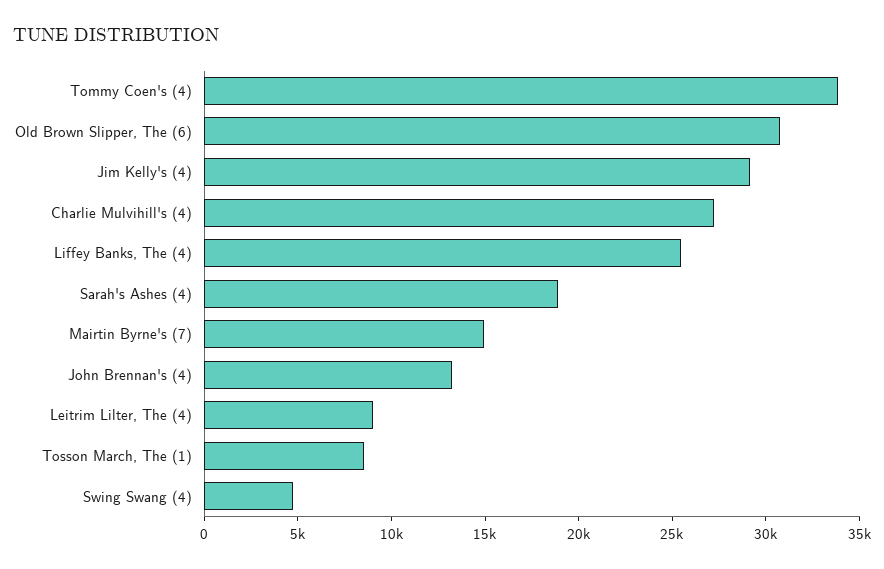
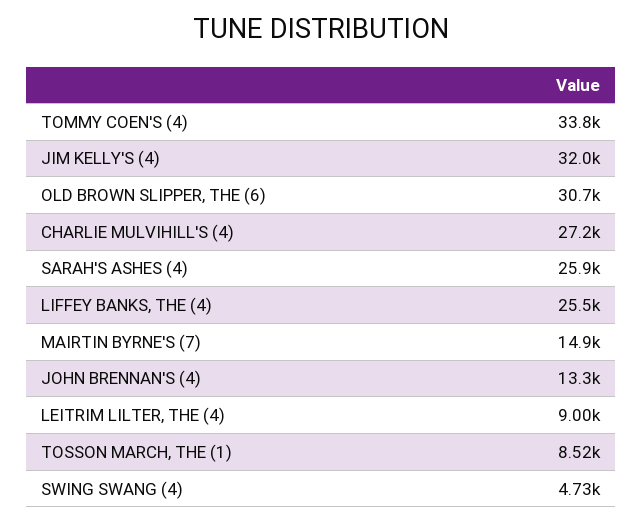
Jim Kelly's (4): 29000 -> 32000
Sarah's Ashes (4): 19000 -> 25900

